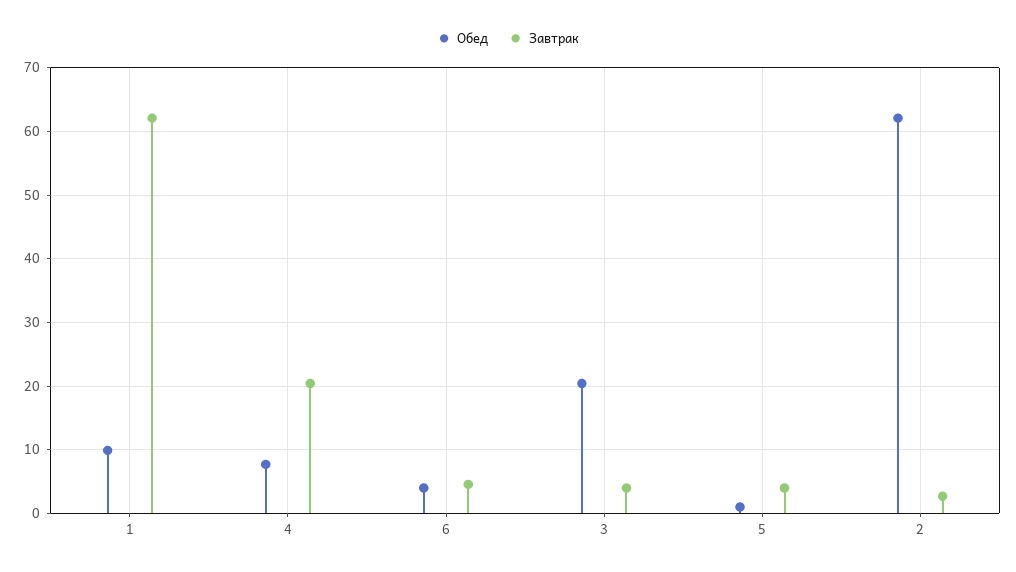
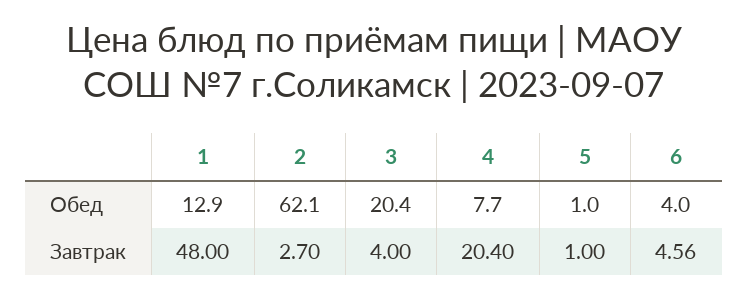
Обед, 1: 10 -> 12.9
Завтрак, 1: 62 -> 48
Завтрак, 5: 4 -> 1

